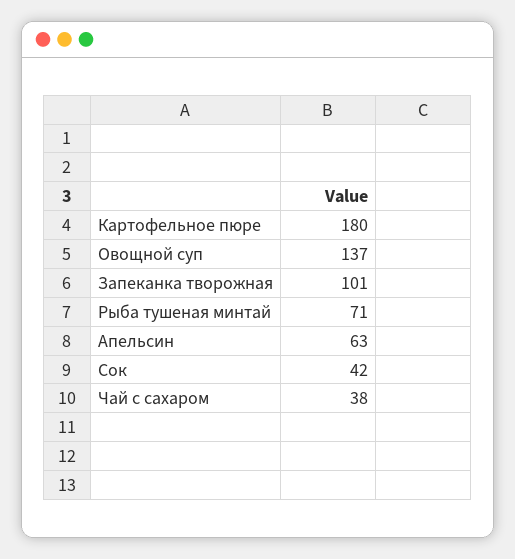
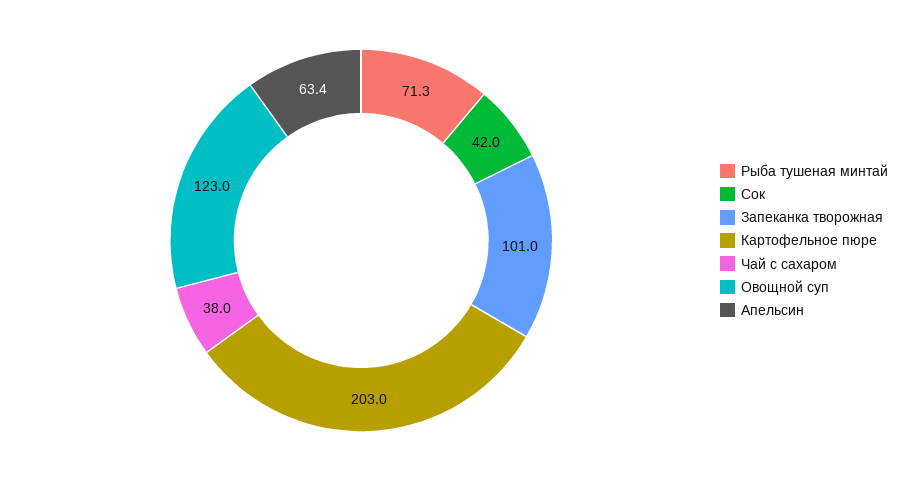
Картофельное пюре: 180 -> 203
Овощной суп: 137 -> 123

